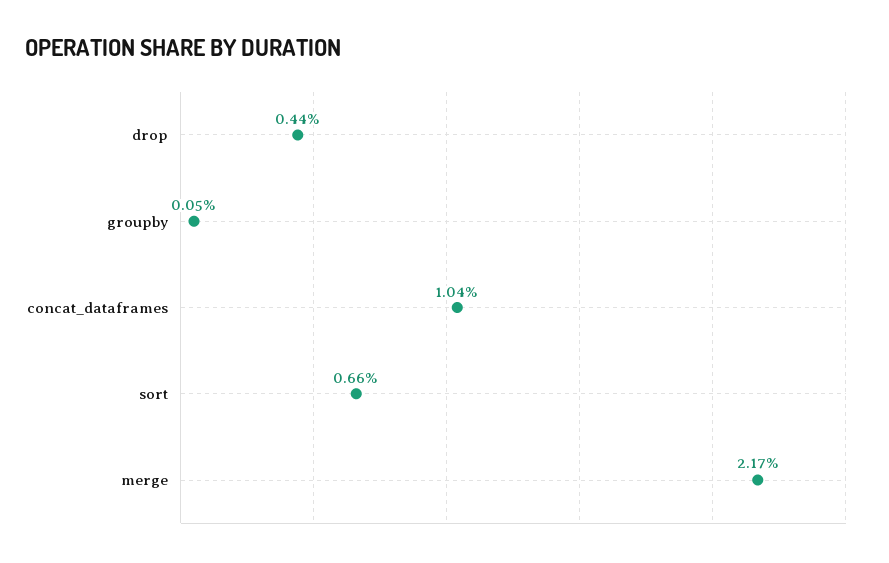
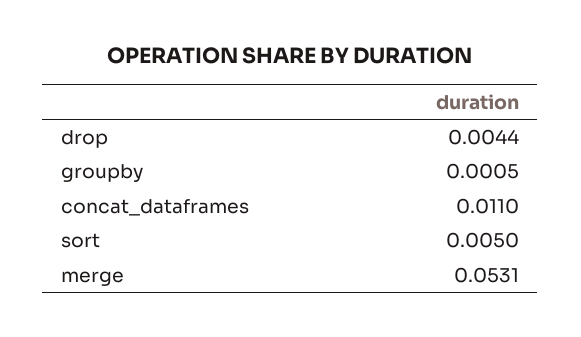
concat_dataframes: 0.0104 -> 0.011
sort: 0.0066 -> 0.005
merge: 0.0217 -> 0.0531

